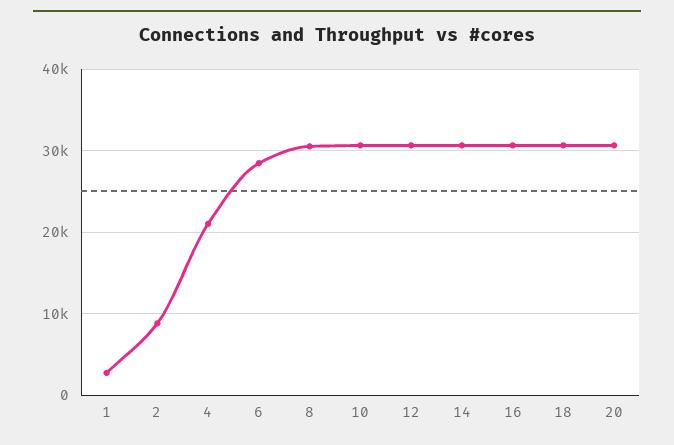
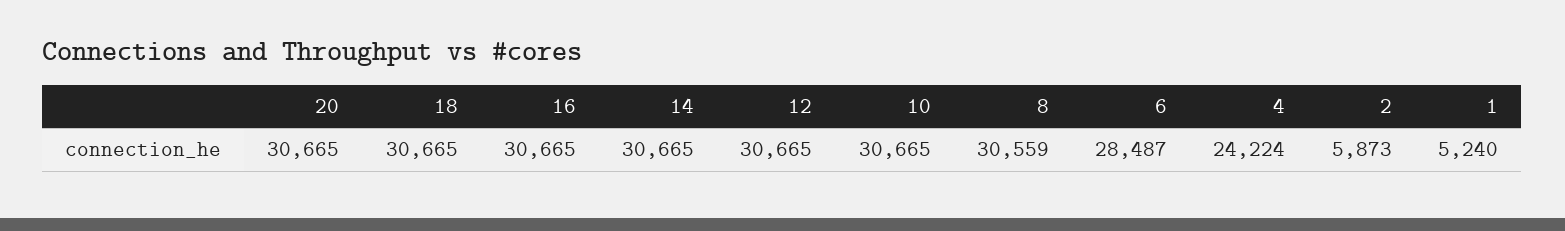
1: 3000 -> 5240
2: 9000 -> 5873
4: 21000 -> 24224

